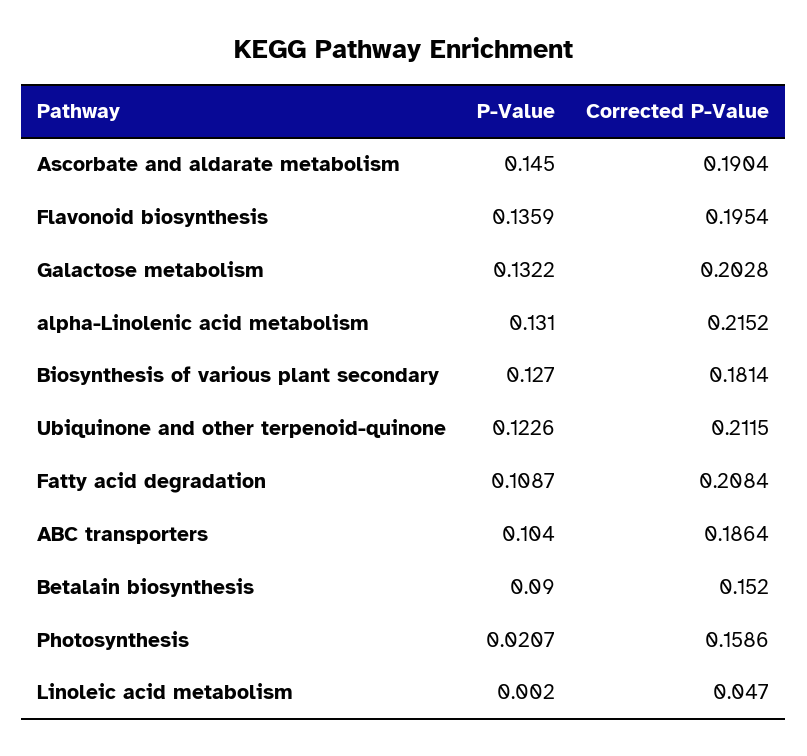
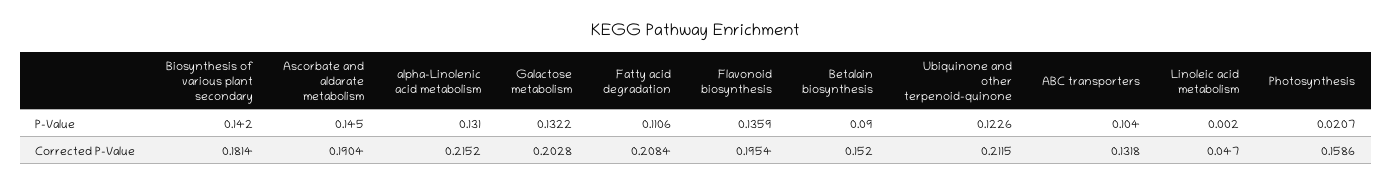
P-Value, Biosynthesis of various plant secondary: 0.127 -> 0.142
P-Value, Fatty acid degradation: 0.1087 -> 0.1106
Corrected P-Value, ABC transporters: 0.1864 -> 0.1318

